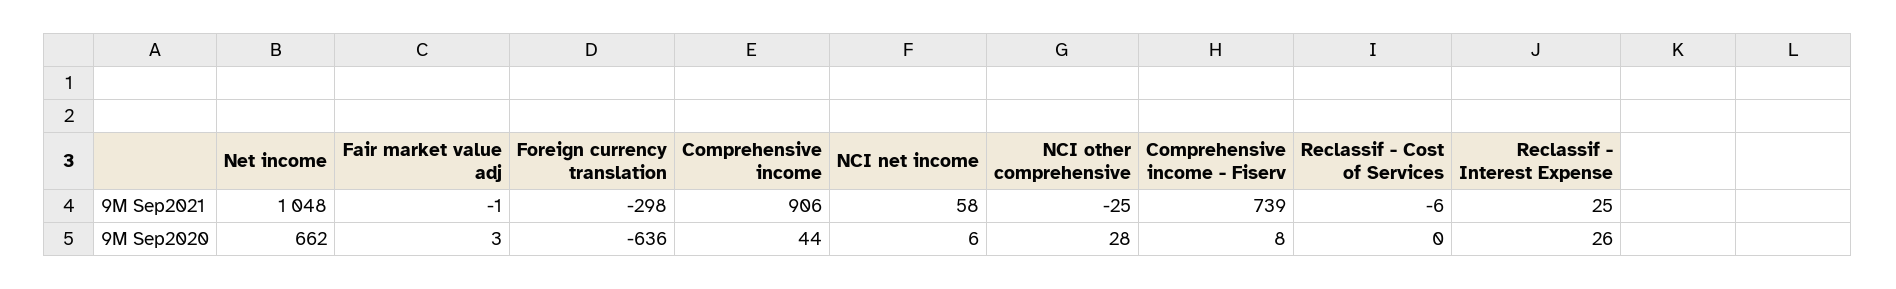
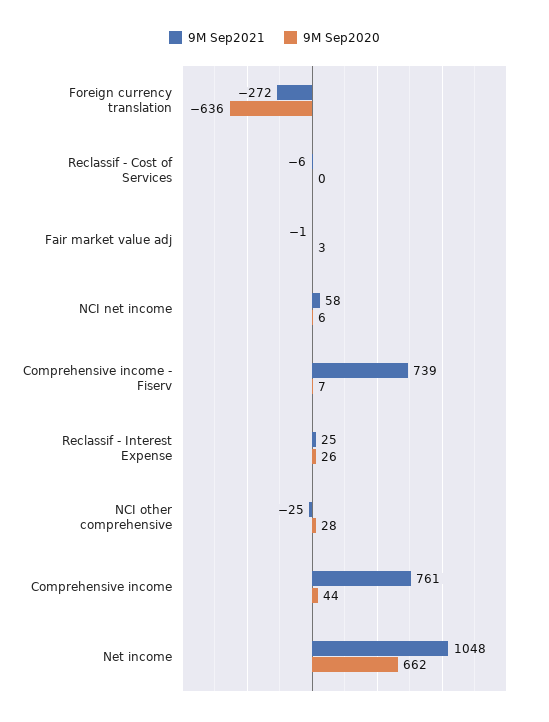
9M Sep2021, Foreign currency translation: -298 -> -272
9M Sep2021, Comprehensive income: 906 -> 761
9M Sep2020, Comprehensive income - Fiserv: 8 -> 7

